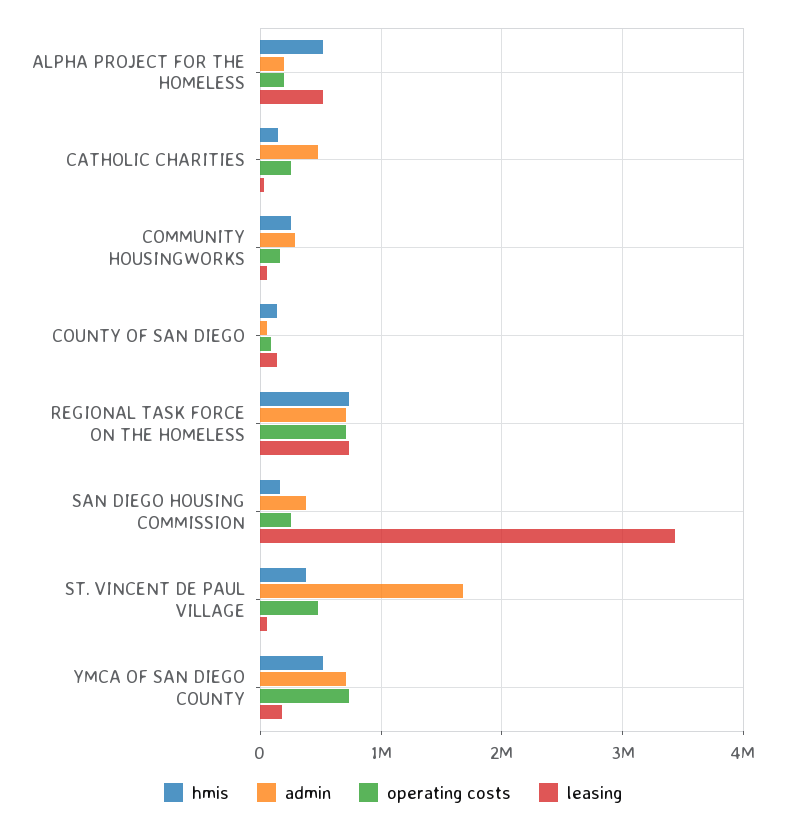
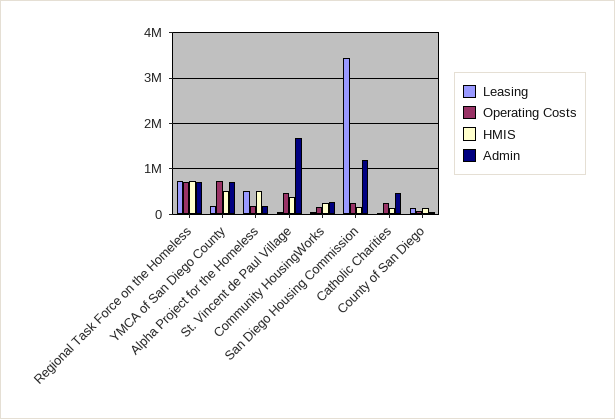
admin, SAN DIEGO HOUSING COMMISSION: 400000 -> 1200000

